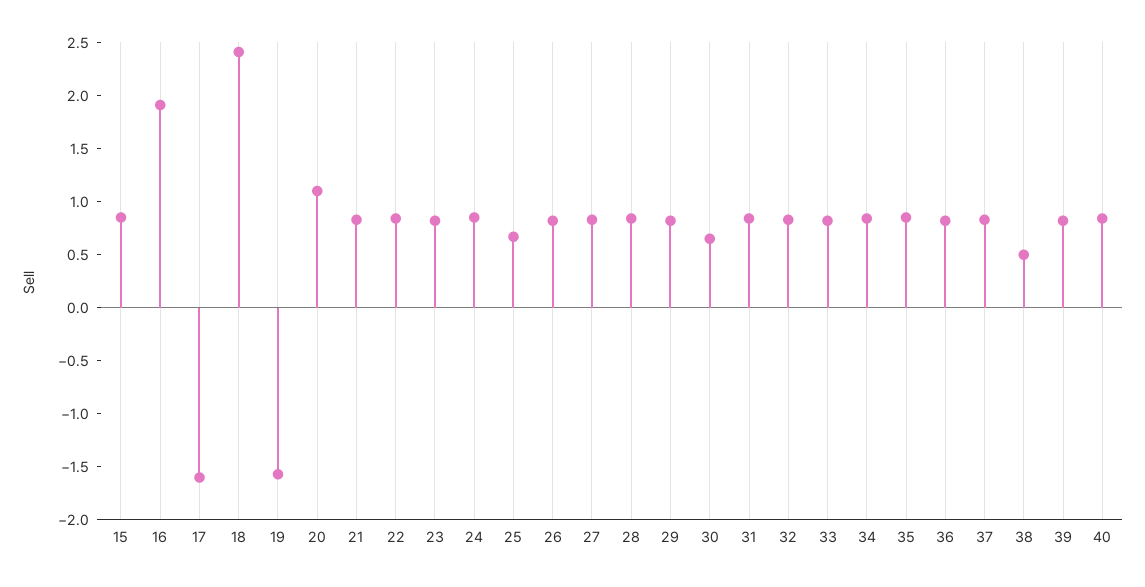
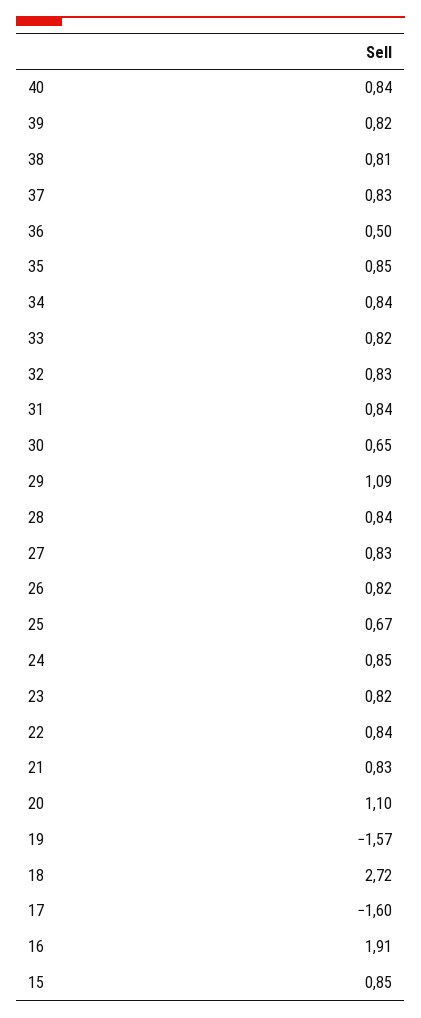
18: 2.4 -> 2.72
29: 0.8 -> 1.09
36: 0.8 -> 0.5
38: 0.5 -> 0.81

